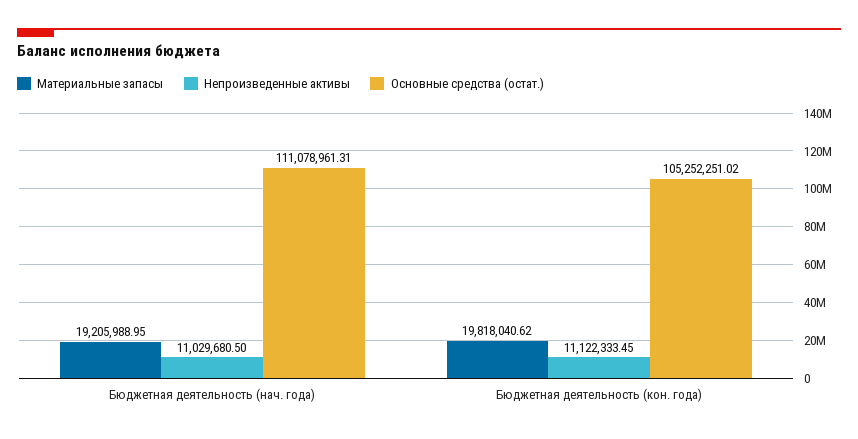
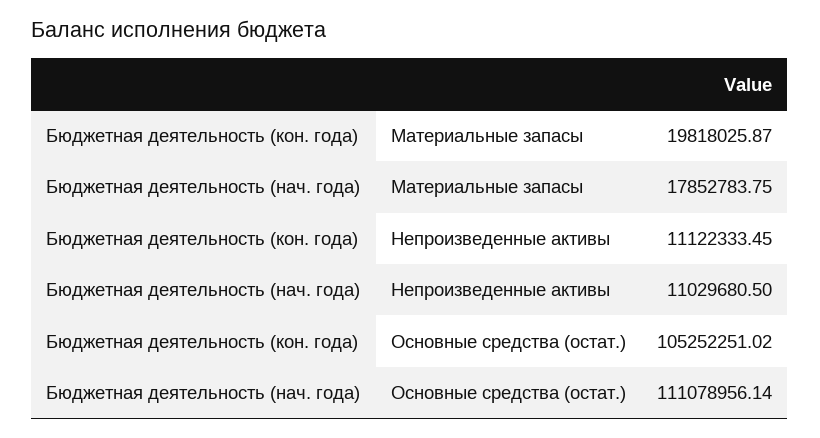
Материальные запасы, Бюджетная деятельность (нач. года): 19205988.95 -> 17852783.75
Основные средства (остат.), Бюджетная деятельность (нач. года): 111078961.31 -> 111078956.14
Материальные запасы, Бюджетная деятельность (кон. года): 19818040.62 -> 19818025.87

